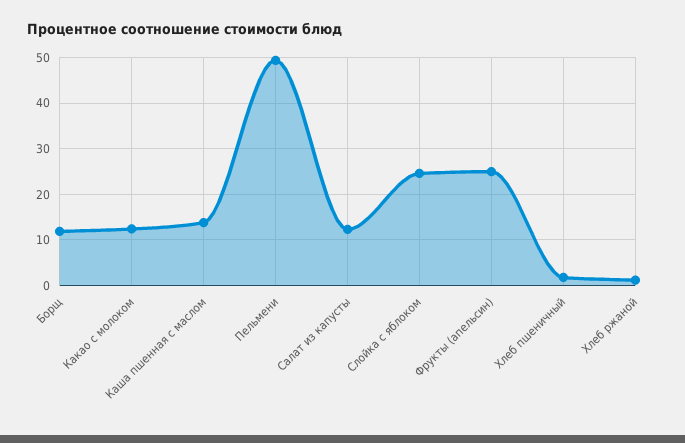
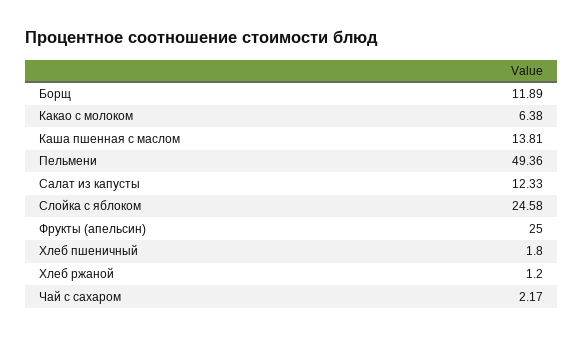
Какао с молоком: 12 -> 6.38
Чай с сахаром: none -> 2.17

